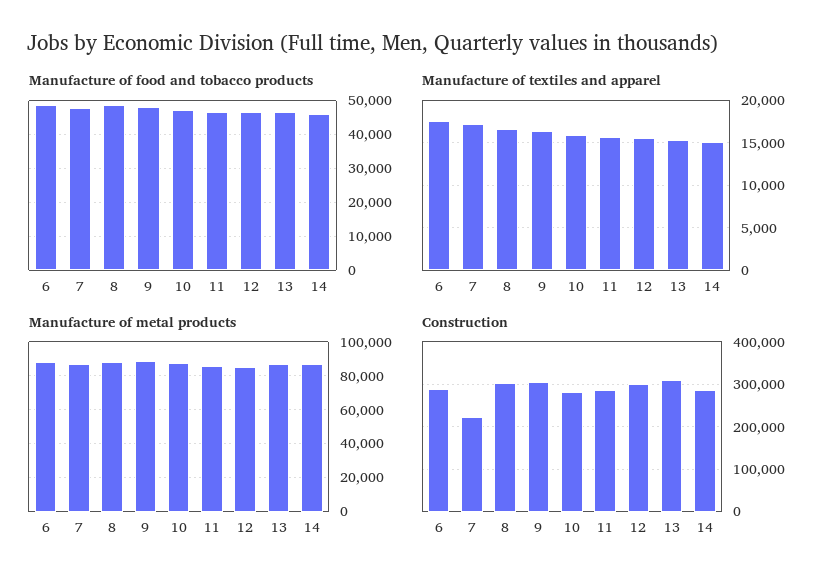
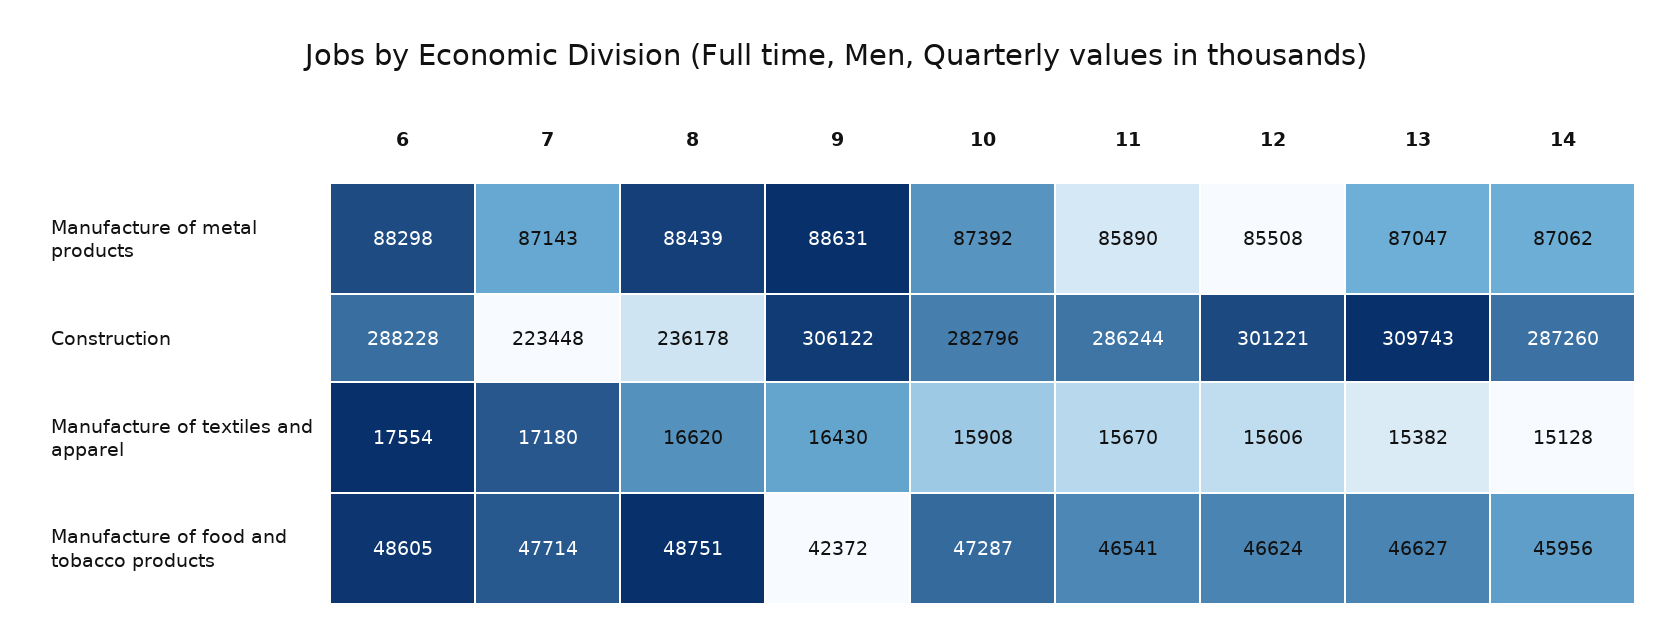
Manufacture of food and tobacco products, 9: 48000 -> 42372
Construction, 8: 300000 -> 236178

